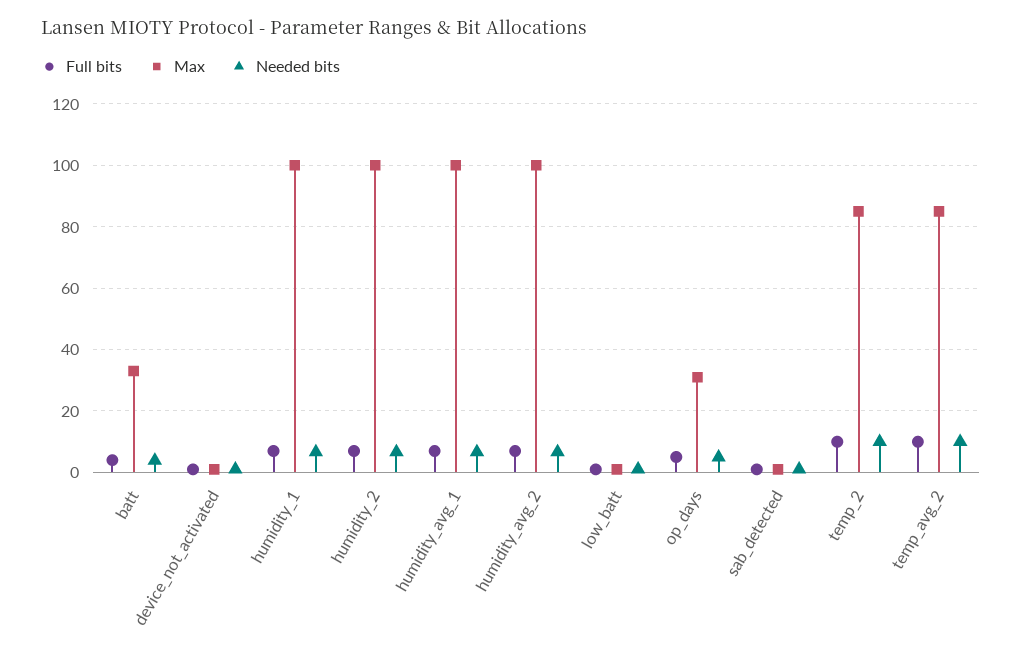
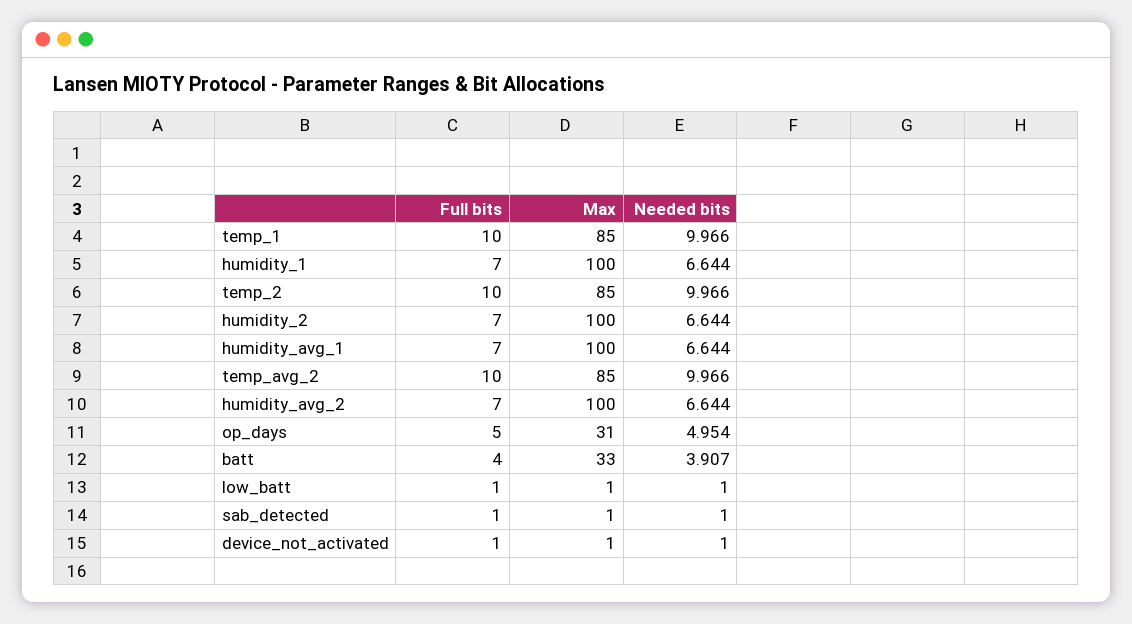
Full bits, temp_1: none -> 10
Max, temp_1: none -> 85
Needed bits, temp_1: none -> 9.966

